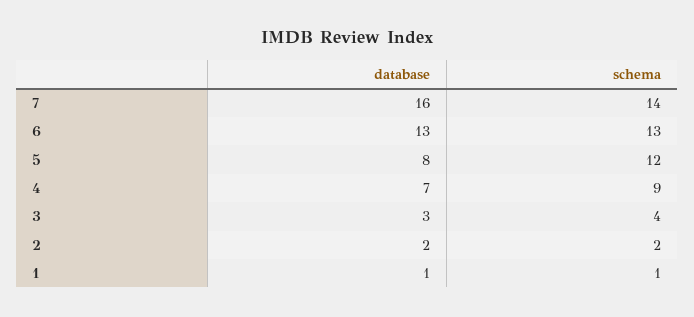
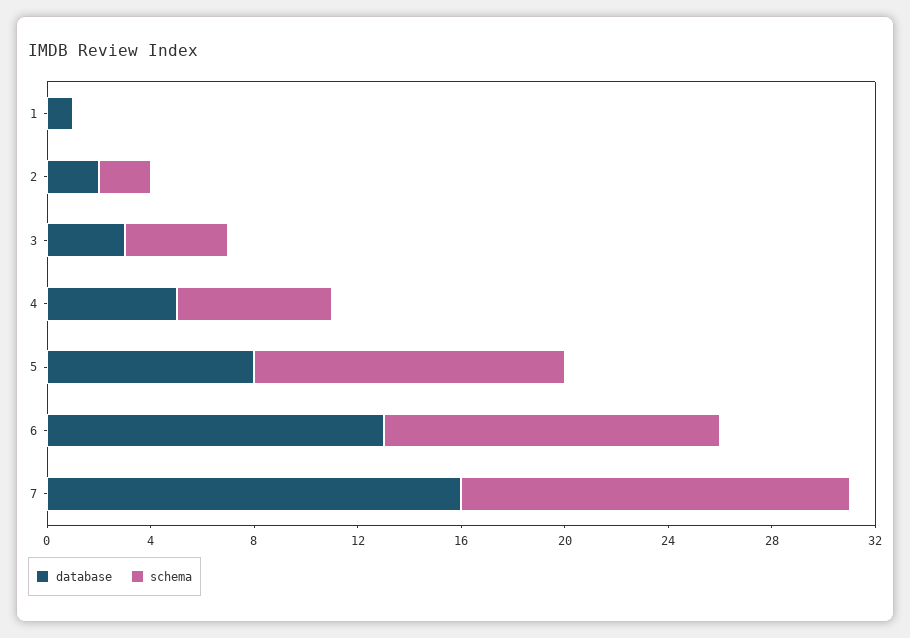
schema, 7: 14 -> 15
database, 4: 7 -> 5
schema, 4: 9 -> 6
schema, 1: 1 -> 0

